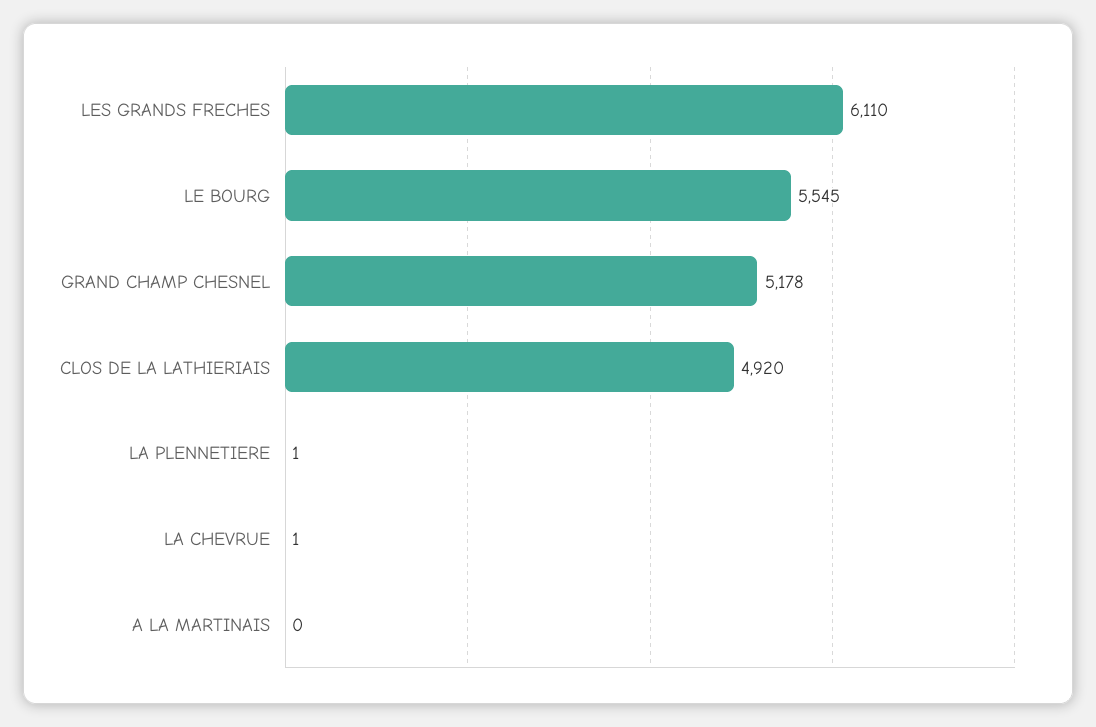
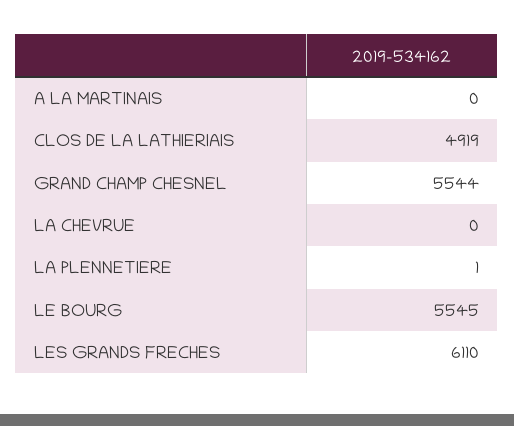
GRAND CHAMP CHESNEL: 5178 -> 5544
CLOS DE LA LATHIERIAIS: 4920 -> 4919
LA CHEVRUE: 1 -> 0

